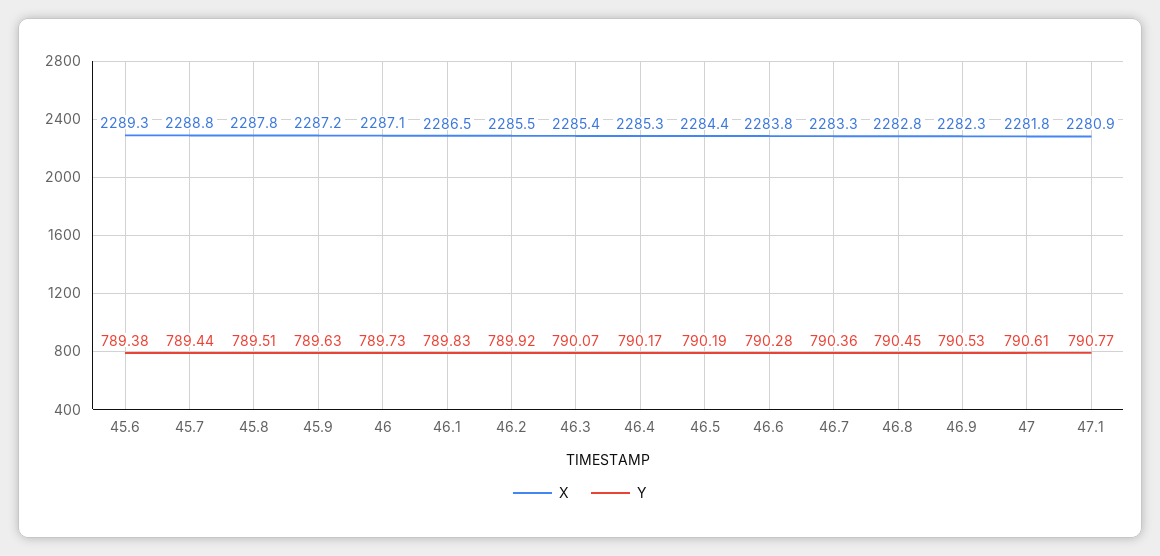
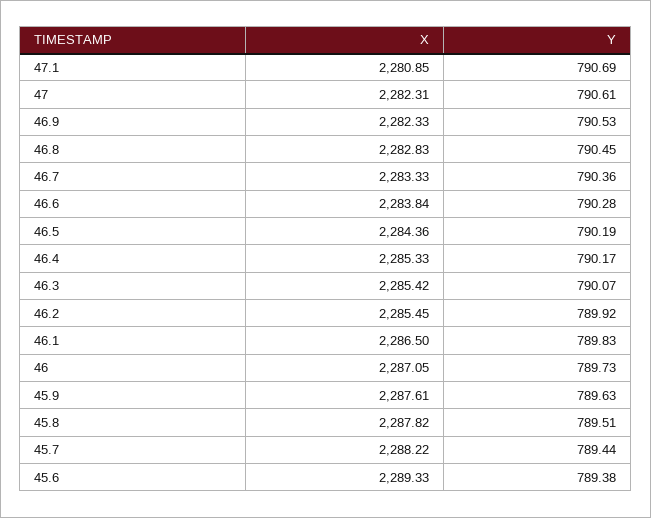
X, 45.7: 2288.8 -> 2288.22
X, 45.9: 2287.2 -> 2287.61
X, 47: 2281.8 -> 2282.31
Y, 47.1: 790.77 -> 790.69

